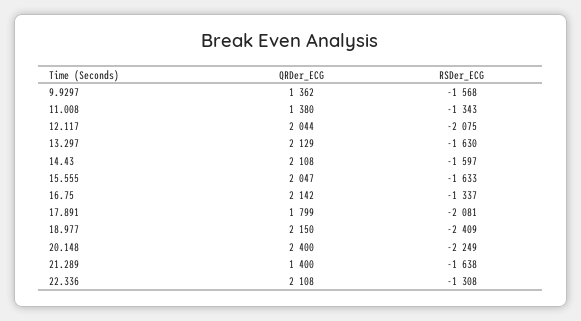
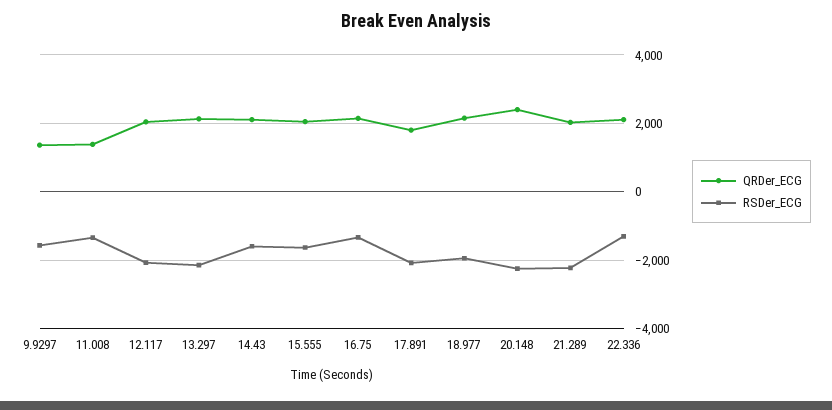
RSDer_ECG, 13.297: -1630 -> -2200
RSDer_ECG, 18.977: -2409 -> -2000
QRDer_ECG, 21.289: 1400 -> 2000
RSDer_ECG, 21.289: -1638 -> -2200

